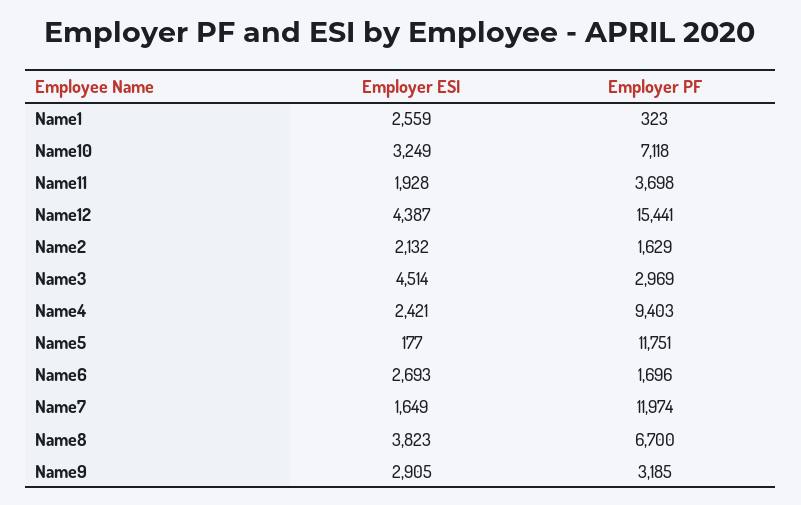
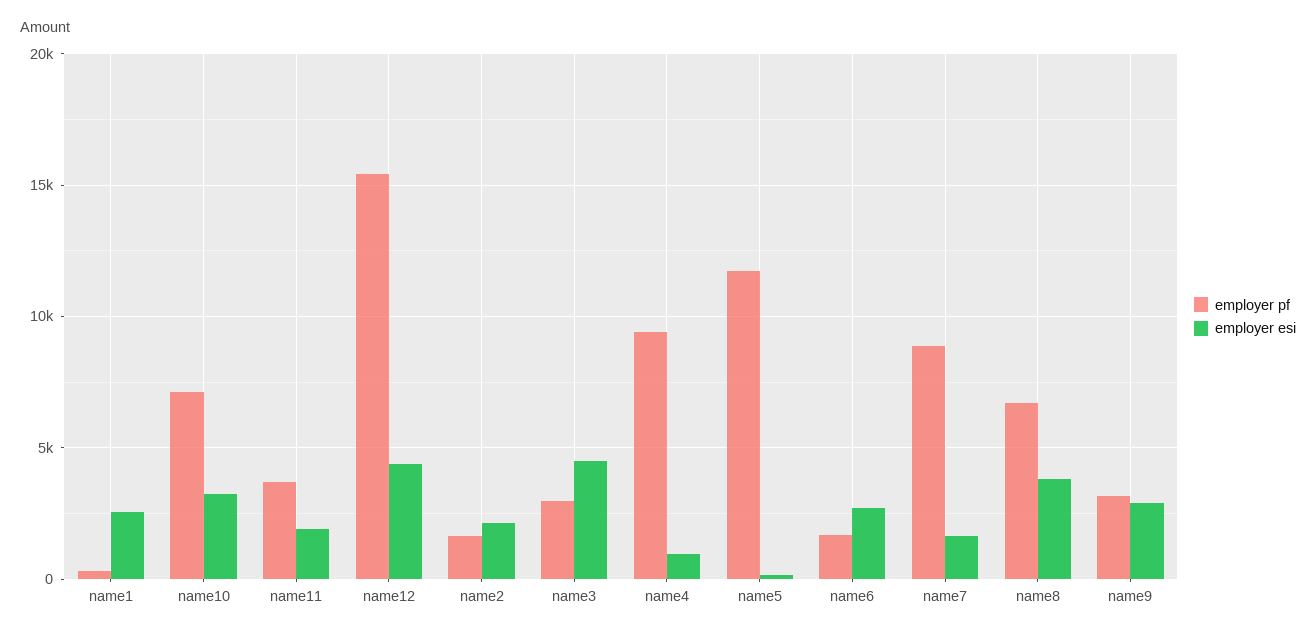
Employer ESI, Name4: 2421 -> 1000
Employer PF, Name7: 11974 -> 9000

